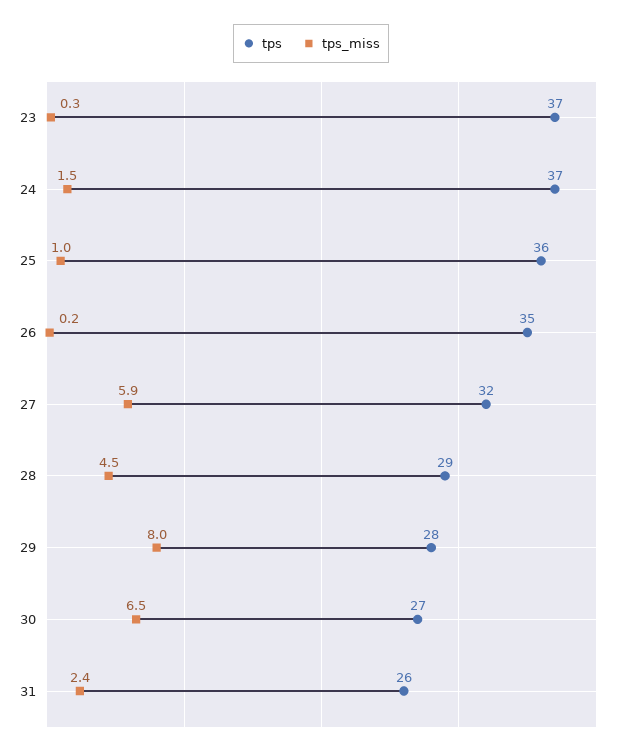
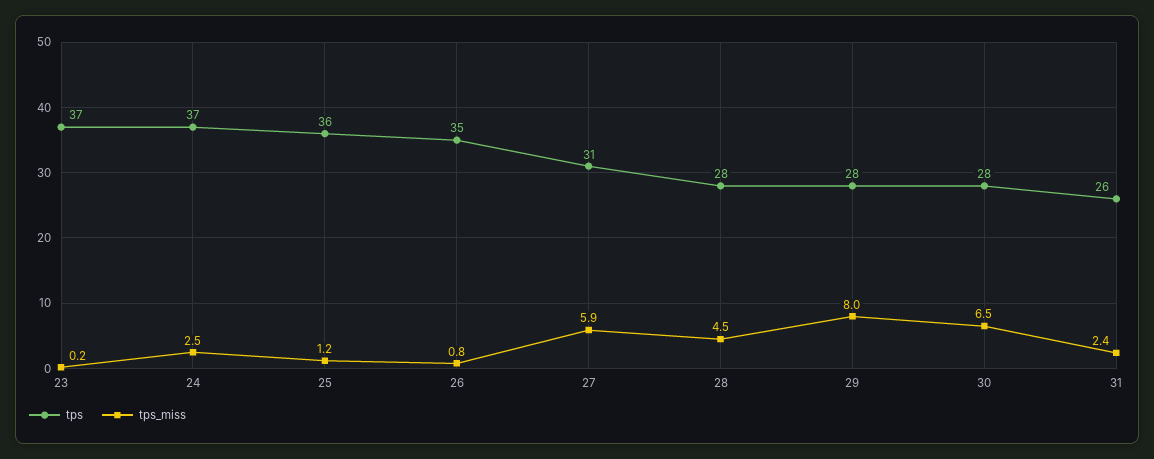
tps_miss, 23: 0.3 -> 0.2
tps_miss, 24: 1.5 -> 2.5
tps_miss, 25: 1 -> 1.2
tps_miss, 26: 0.2 -> 0.8
tps, 27: 32 -> 31
tps, 28: 29 -> 28
tps, 30: 27 -> 28

